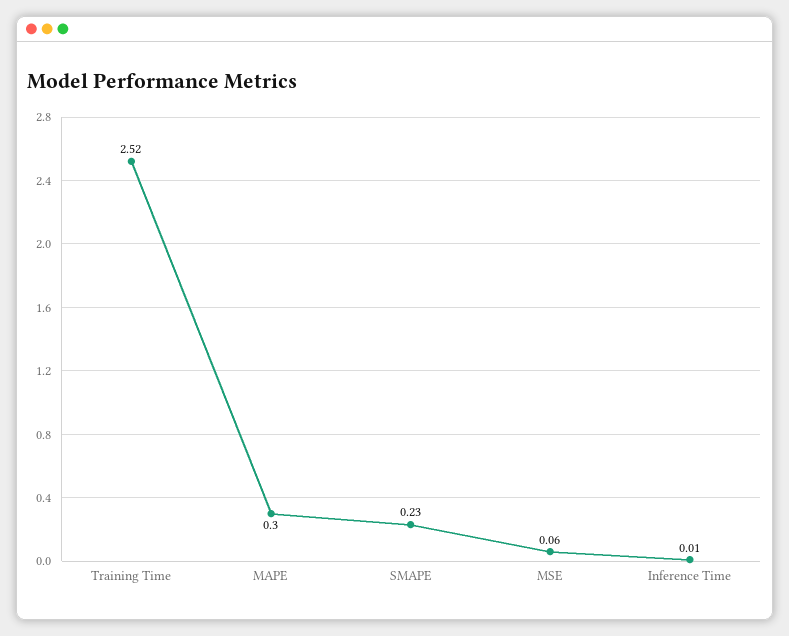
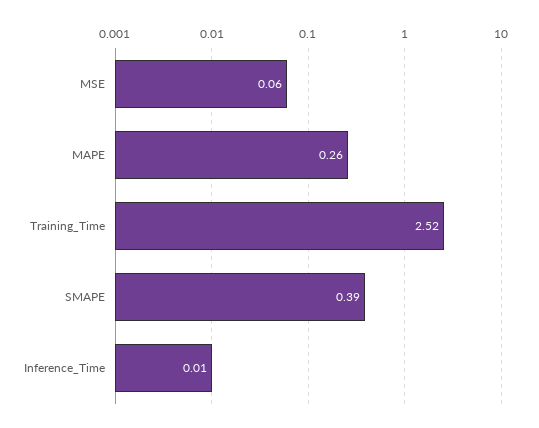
MAPE: 0.3 -> 0.26
SMAPE: 0.23 -> 0.39

